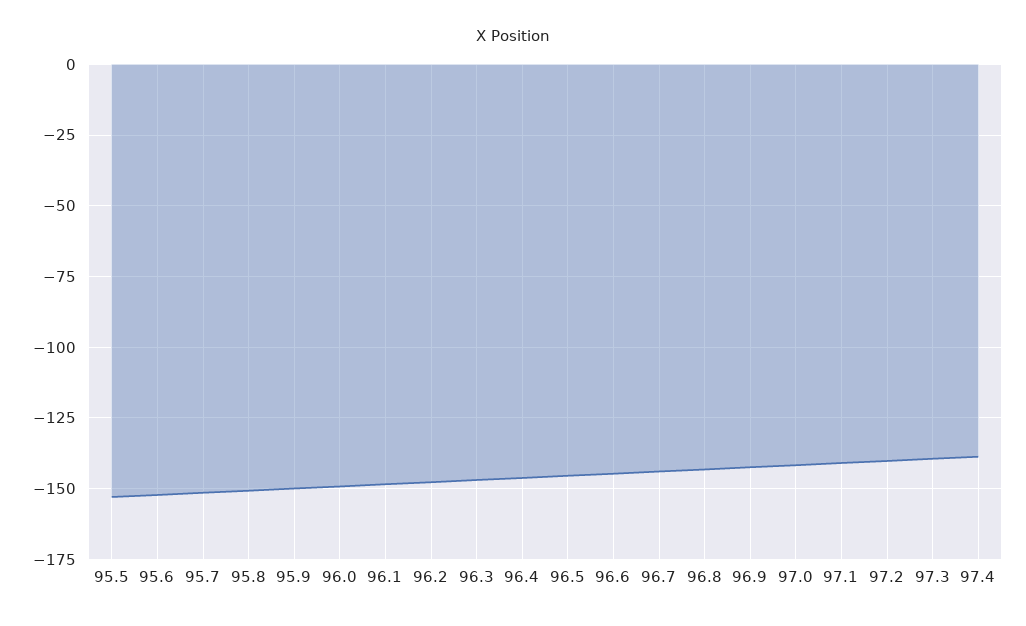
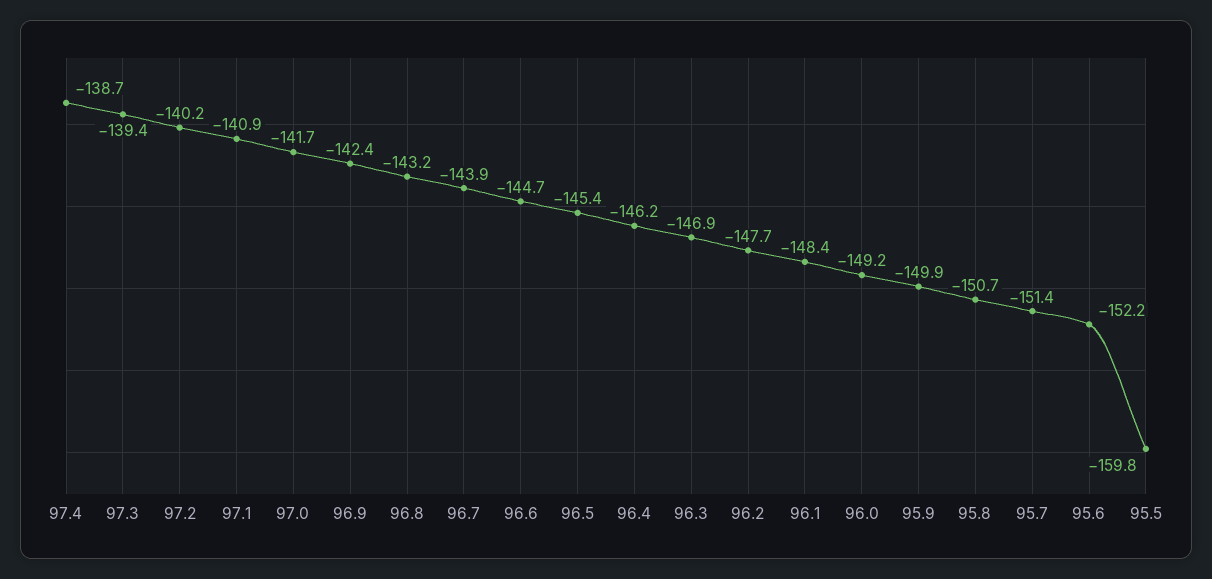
95.5: -152.5 -> -159.8

